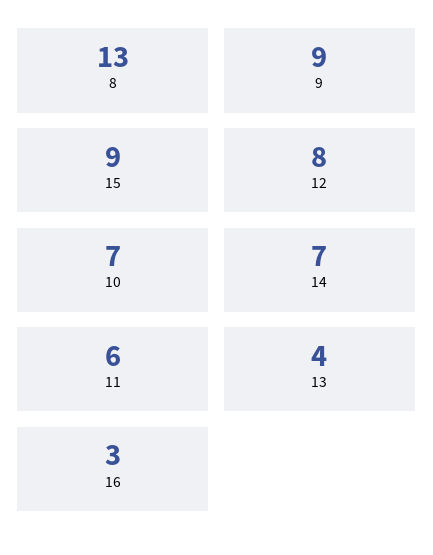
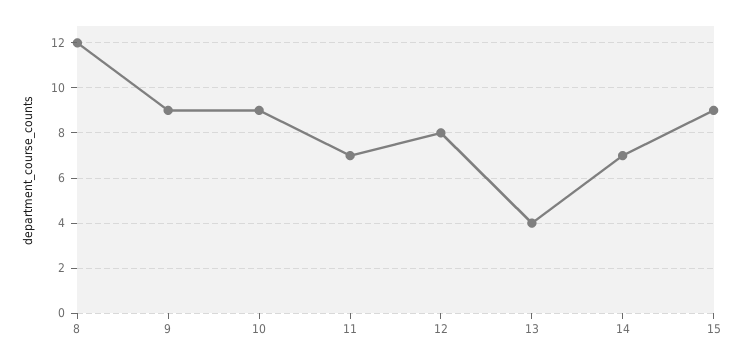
8: 13 -> 12
10: 7 -> 9
11: 6 -> 7
16: 3 -> none

